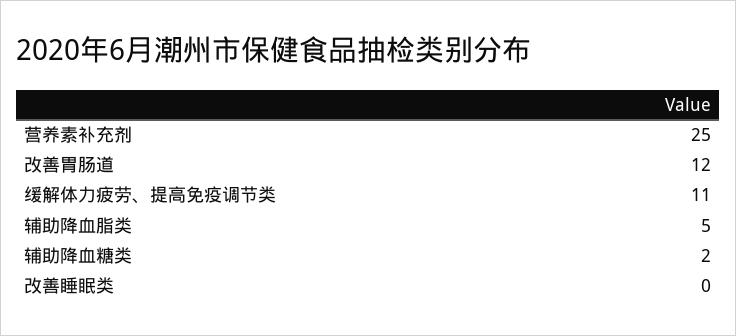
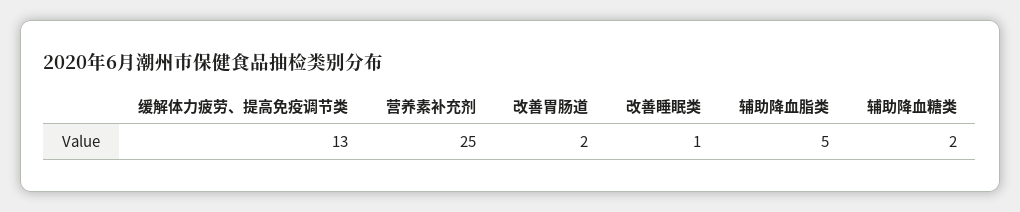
改善胃肠道: 12 -> 2
缓解体力疲劳、提高免疫调节类: 11 -> 13
改善睡眠类: 0 -> 1

